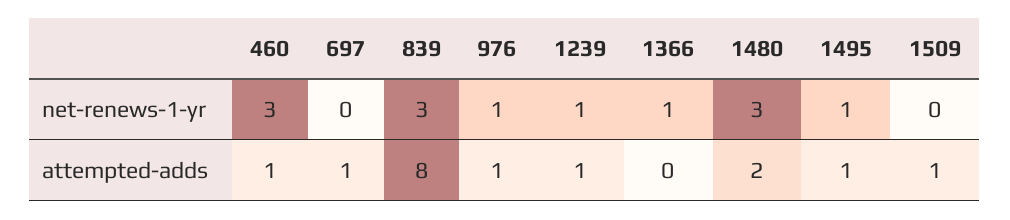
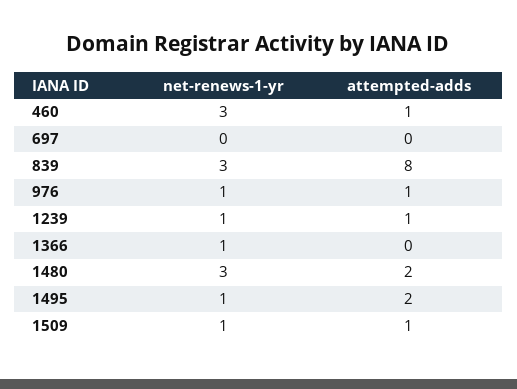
1509, net-renews-1-yr: 0 -> 1
697, attempted-adds: 1 -> 0
1495, attempted-adds: 1 -> 2

